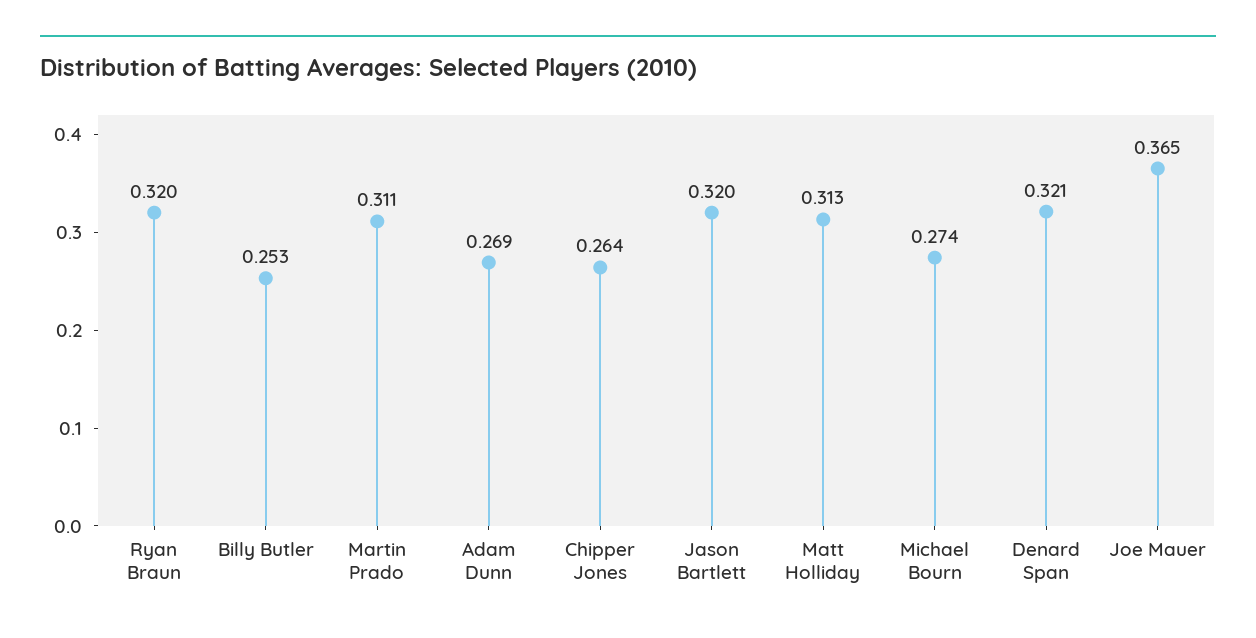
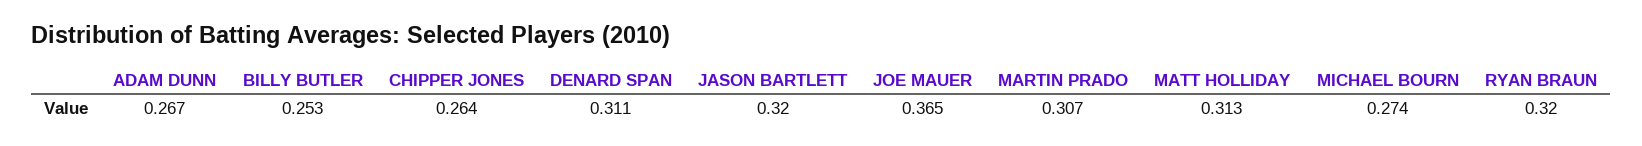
Martin Prado: 0.311 -> 0.307
Adam Dunn: 0.269 -> 0.267
Denard Span: 0.321 -> 0.311

